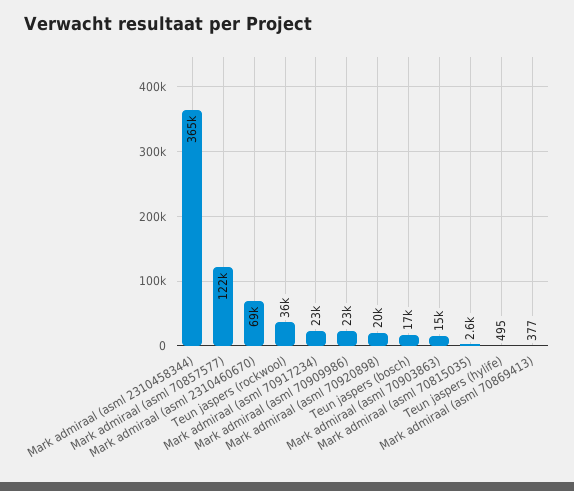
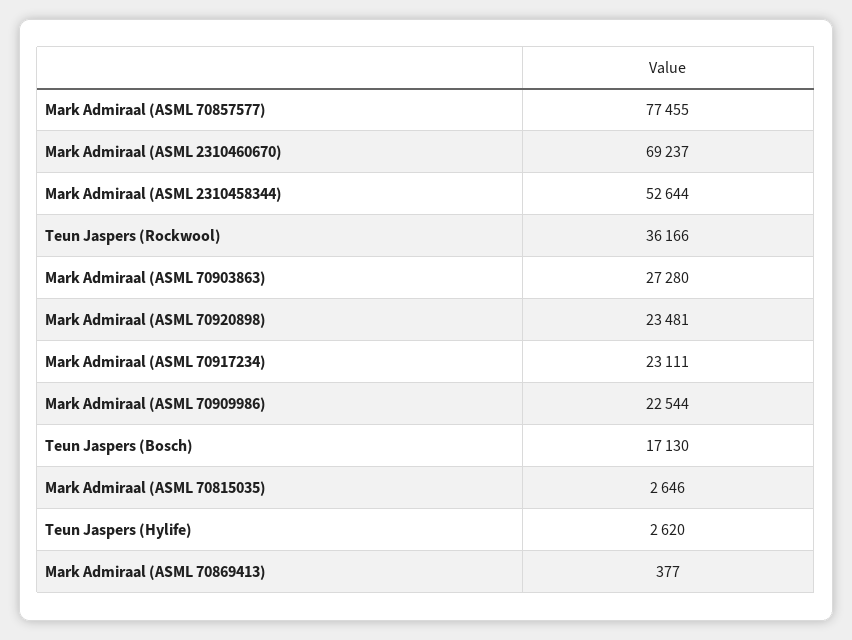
Mark admiraal (asml 2310458344): 365000 -> 52644
Mark admiraal (asml 70857577): 122000 -> 77455
Mark admiraal (asml 70920898): 20000 -> 23481
Mark admiraal (asml 70903863): 15000 -> 27280
Teun jaspers (hylife): 495 -> 2620

